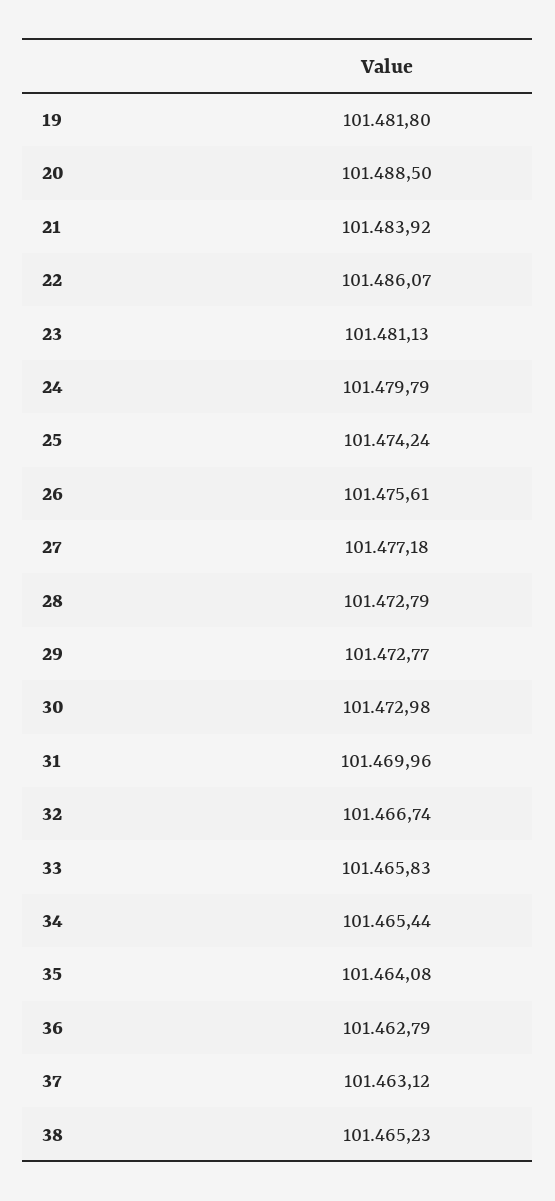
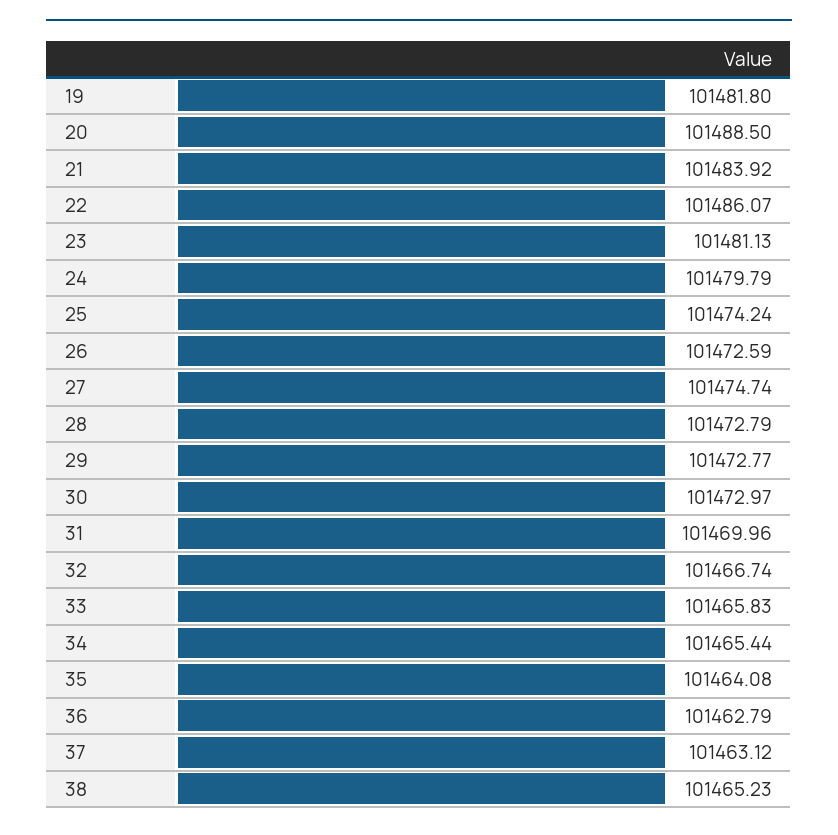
26: 101475.61 -> 101472.59
27: 101477.18 -> 101474.74
30: 101472.98 -> 101472.97

